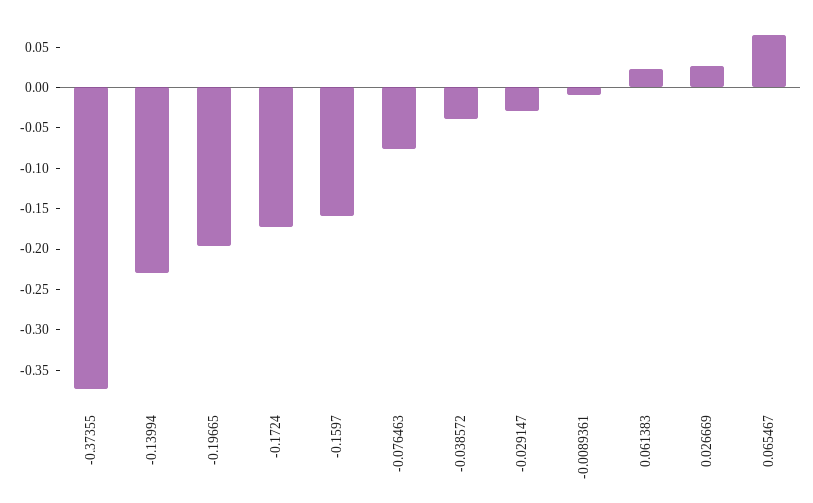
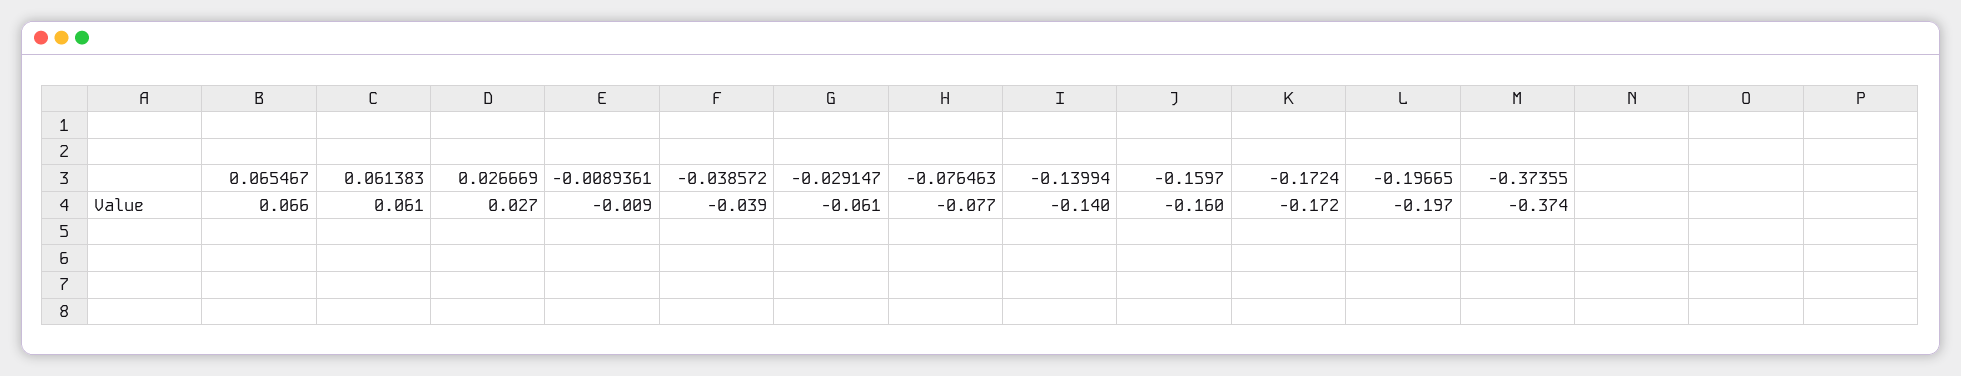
-0.13994: -0.23 -> -0.14
-0.029147: -0.03 -> -0.061
0.061383: 0.02 -> 0.061

